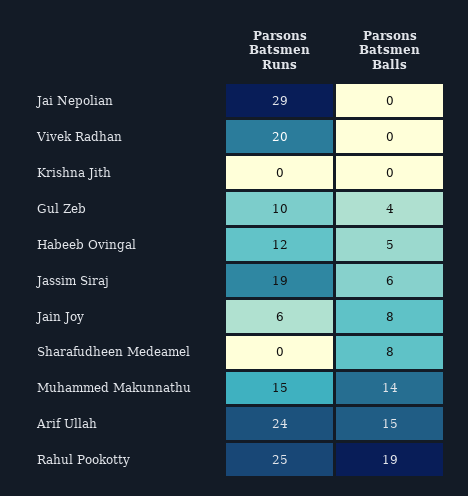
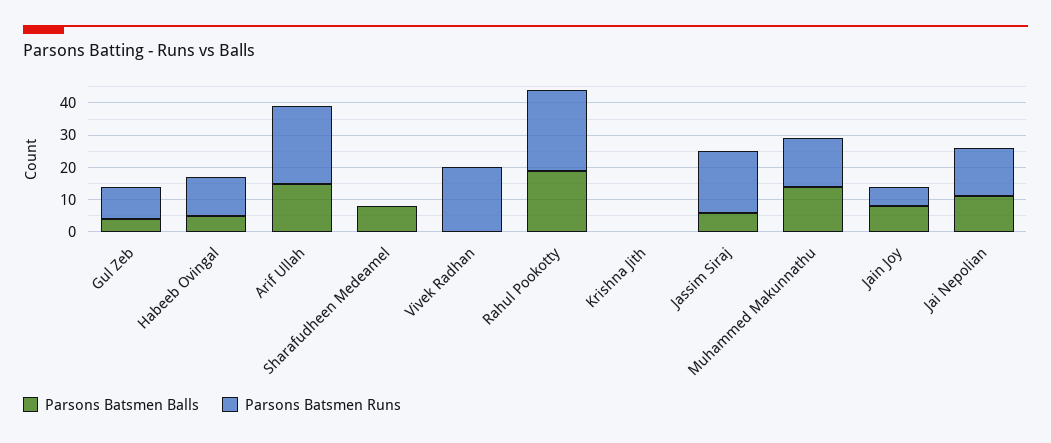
Parsons Batsmen Runs, Jai Nepolian: 29 -> 15
Parsons Batsmen Balls, Jai Nepolian: 0 -> 10

